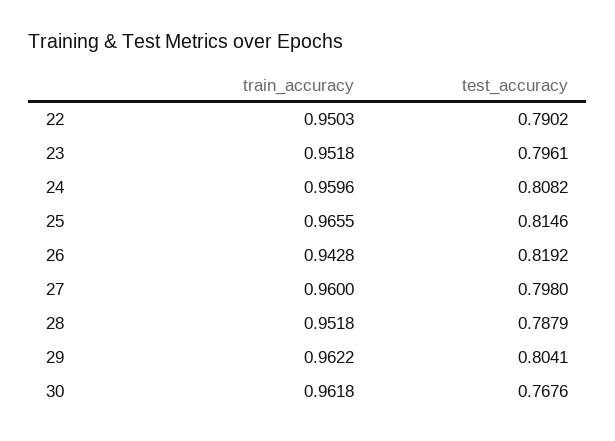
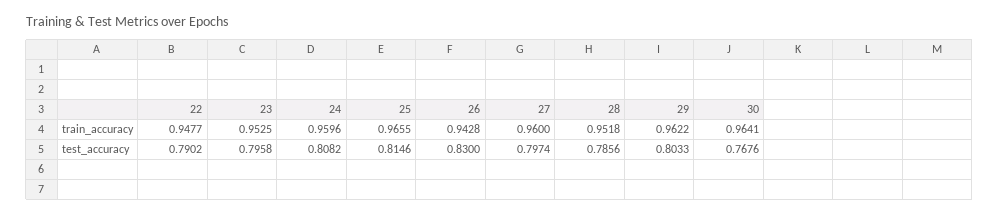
train_accuracy, 22: 0.9503 -> 0.9477
train_accuracy, 23: 0.9518 -> 0.9525
test_accuracy, 23: 0.7961 -> 0.7958
test_accuracy, 26: 0.8192 -> 0.83
test_accuracy, 27: 0.798 -> 0.7974
test_accuracy, 28: 0.7879 -> 0.7856
test_accuracy, 29: 0.8041 -> 0.8033
train_accuracy, 30: 0.9618 -> 0.9641

